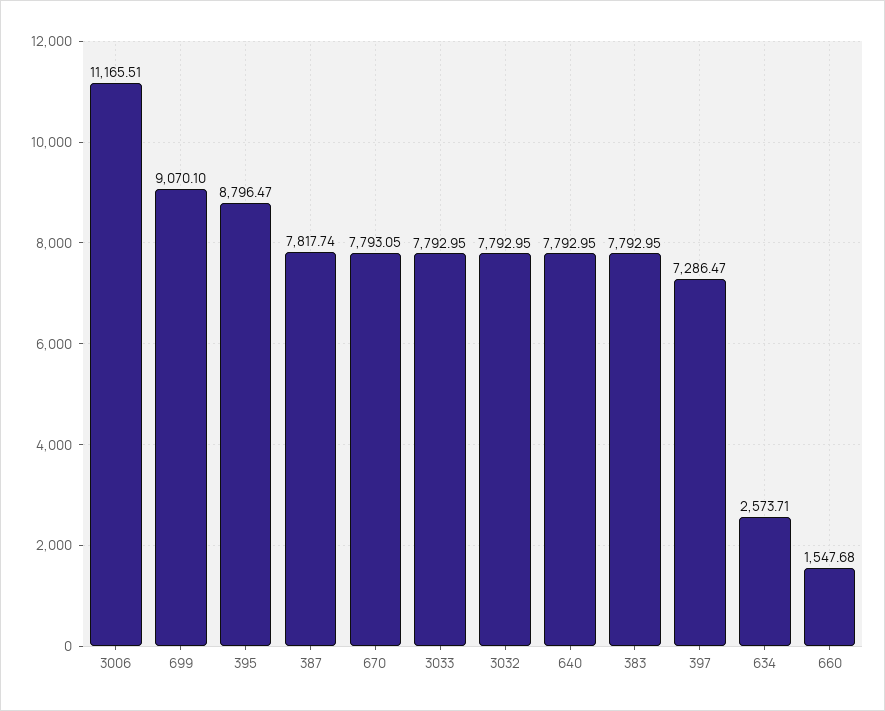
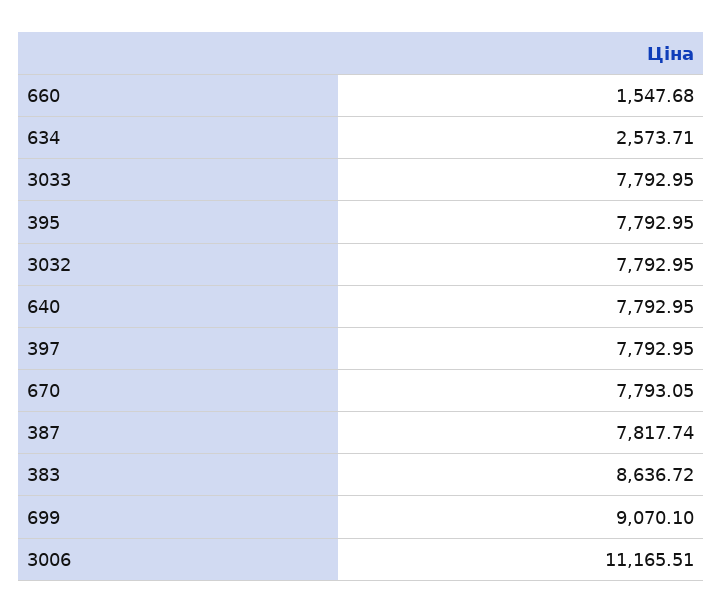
395: 8796.47 -> 7792.95
383: 7792.95 -> 8636.72
397: 7286.47 -> 7792.95

